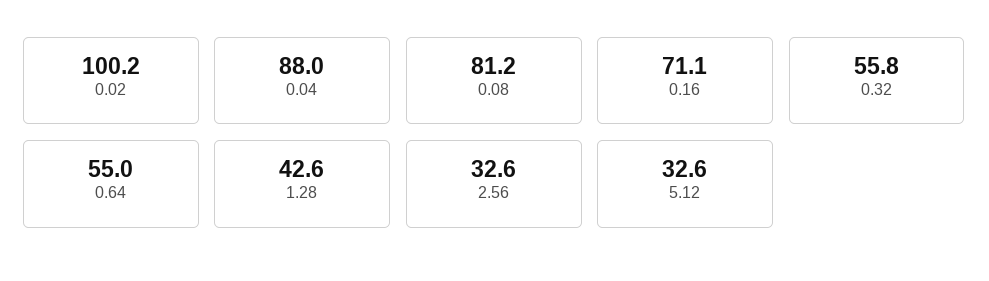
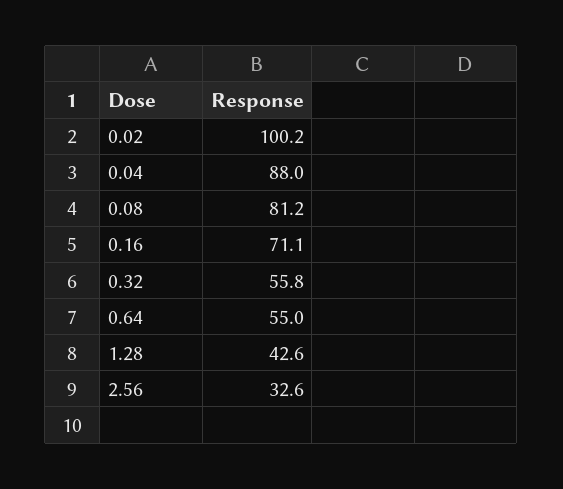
5.12: 32.6 -> none

